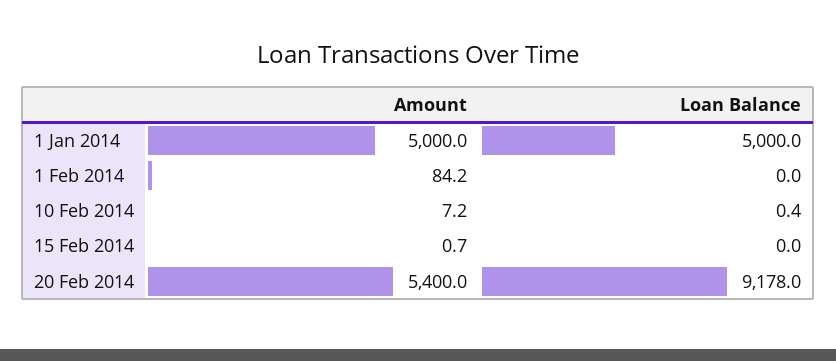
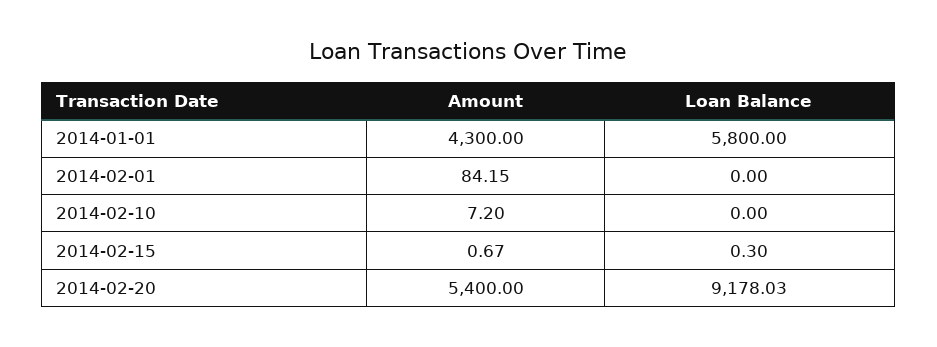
Amount, 1 Jan 2014: 5000 -> 4300
Loan Balance, 1 Jan 2014: 5000 -> 5800
Loan Balance, 10 Feb 2014: 0.4 -> 0
Loan Balance, 15 Feb 2014: 0 -> 0.3

